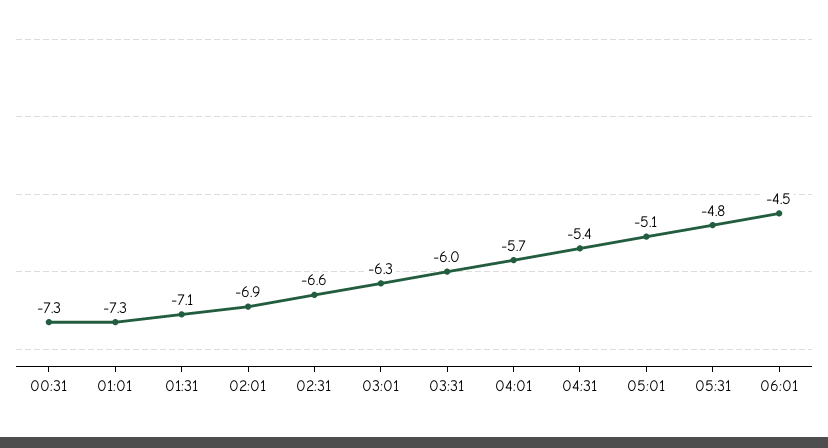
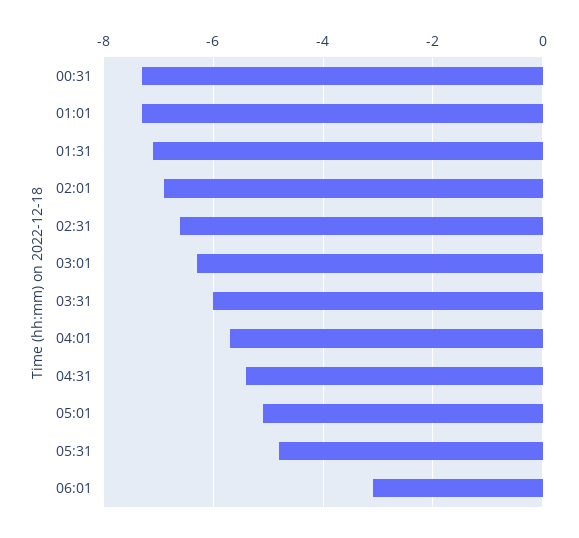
06:01: -4.5 -> -3

